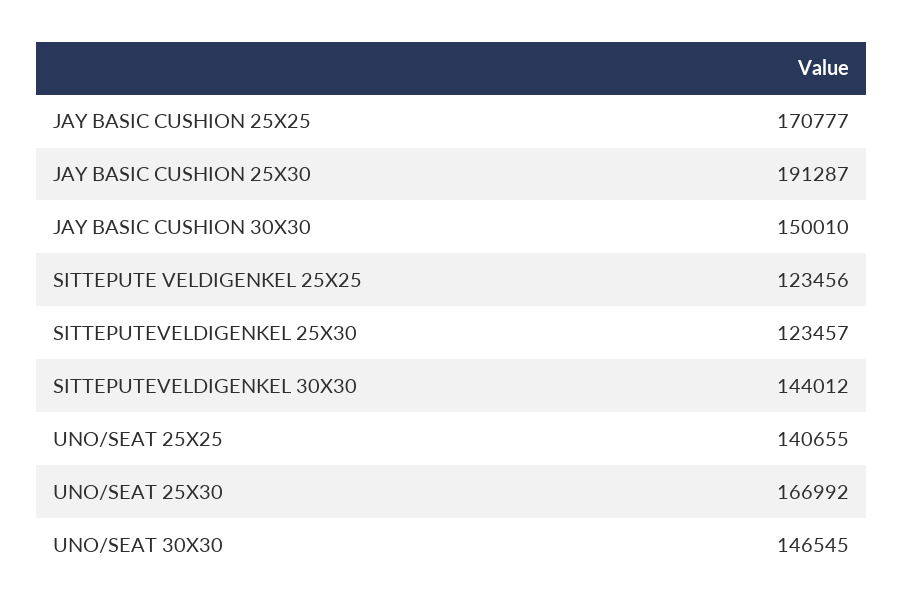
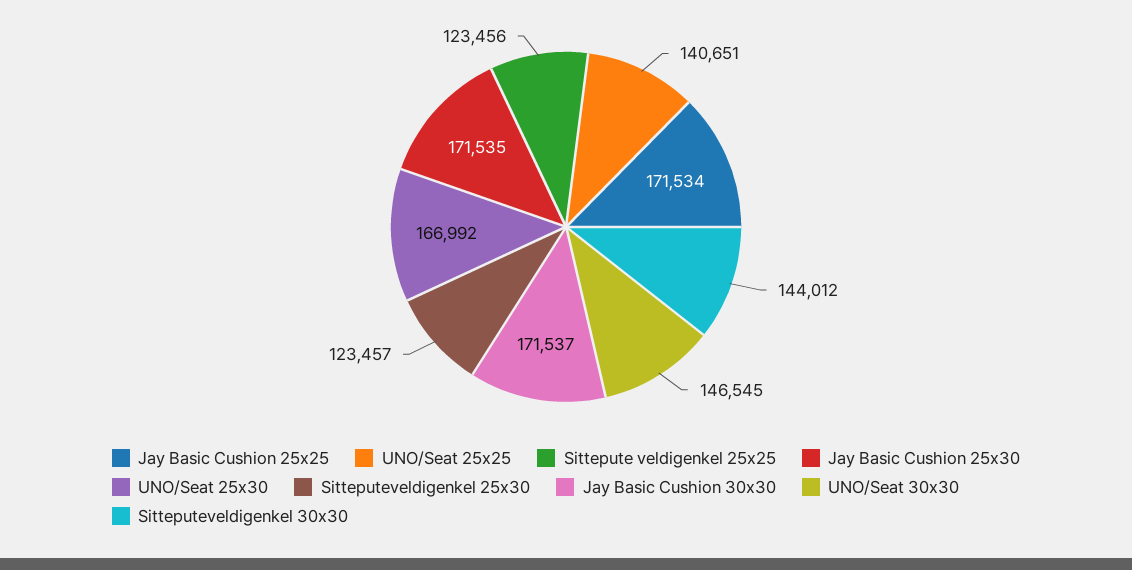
JAY BASIC CUSHION 25X25: 170777 -> 171534
JAY BASIC CUSHION 25X30: 191287 -> 171535
JAY BASIC CUSHION 30X30: 150010 -> 171537
UNO/SEAT 25X25: 140655 -> 140651

